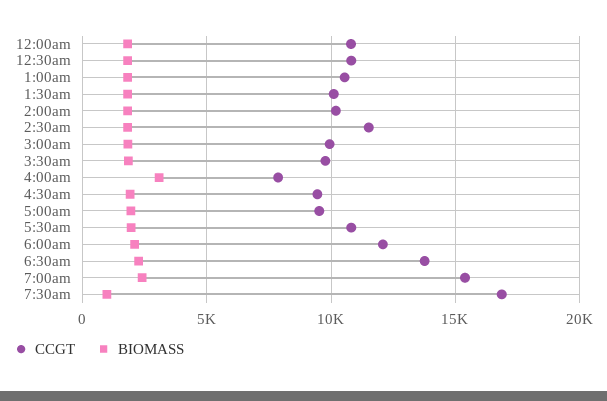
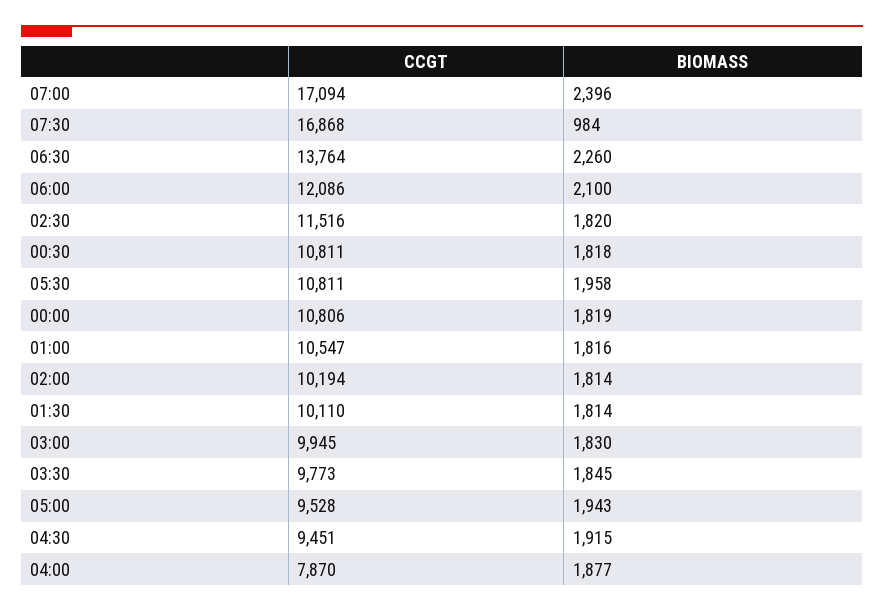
BIOMASS, 4:00am: 3000 -> 1877
CCGT, 7:00am: 15500 -> 17094

